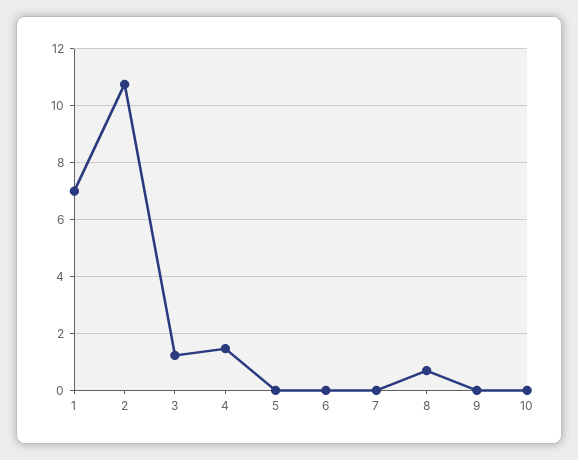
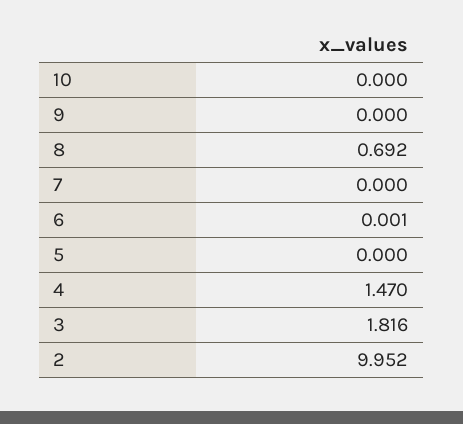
1: 7 -> none
2: 10.75 -> 9.952
3: 1.25 -> 1.816

